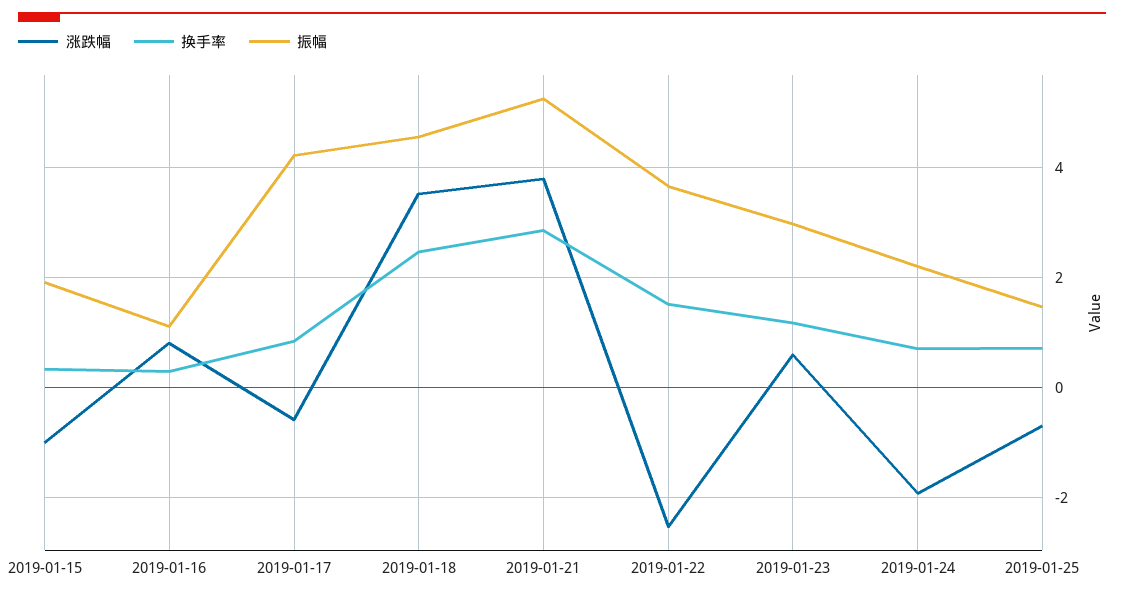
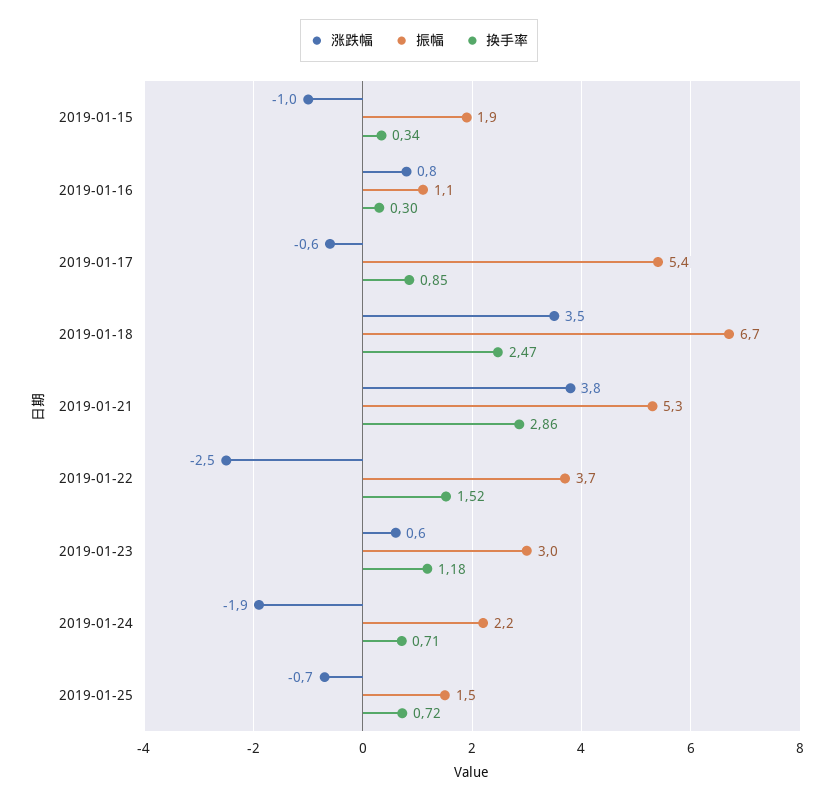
振幅, 2019-01-17: 4.2 -> 5.4
振幅, 2019-01-18: 4.6 -> 6.7

